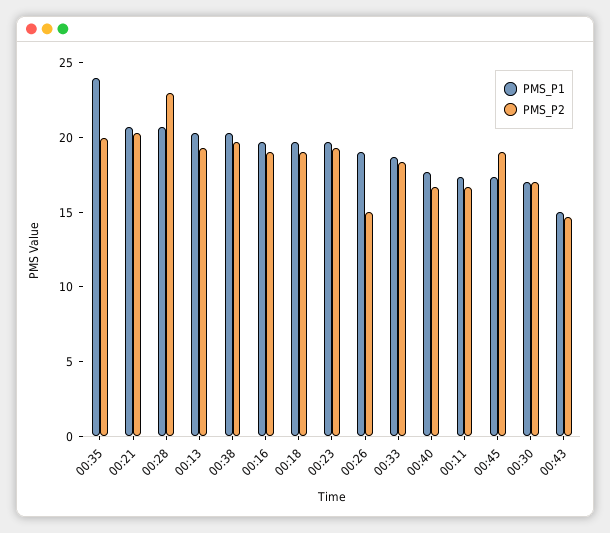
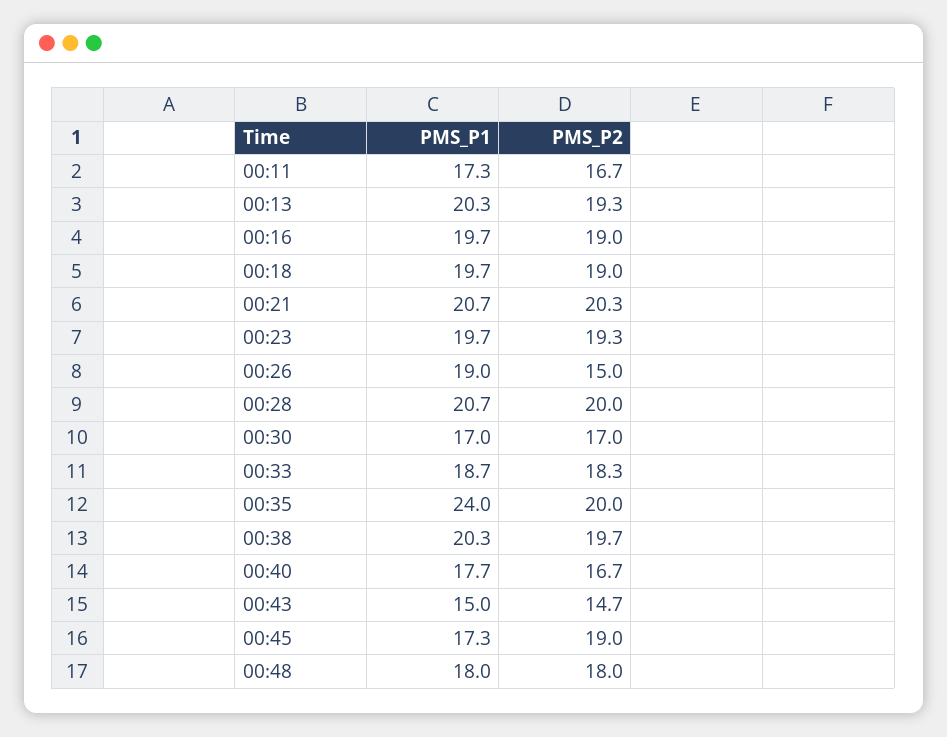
PMS_P2, 00:28: 23 -> 20
PMS_P1, 00:48: none -> 18
PMS_P2, 00:48: none -> 18

